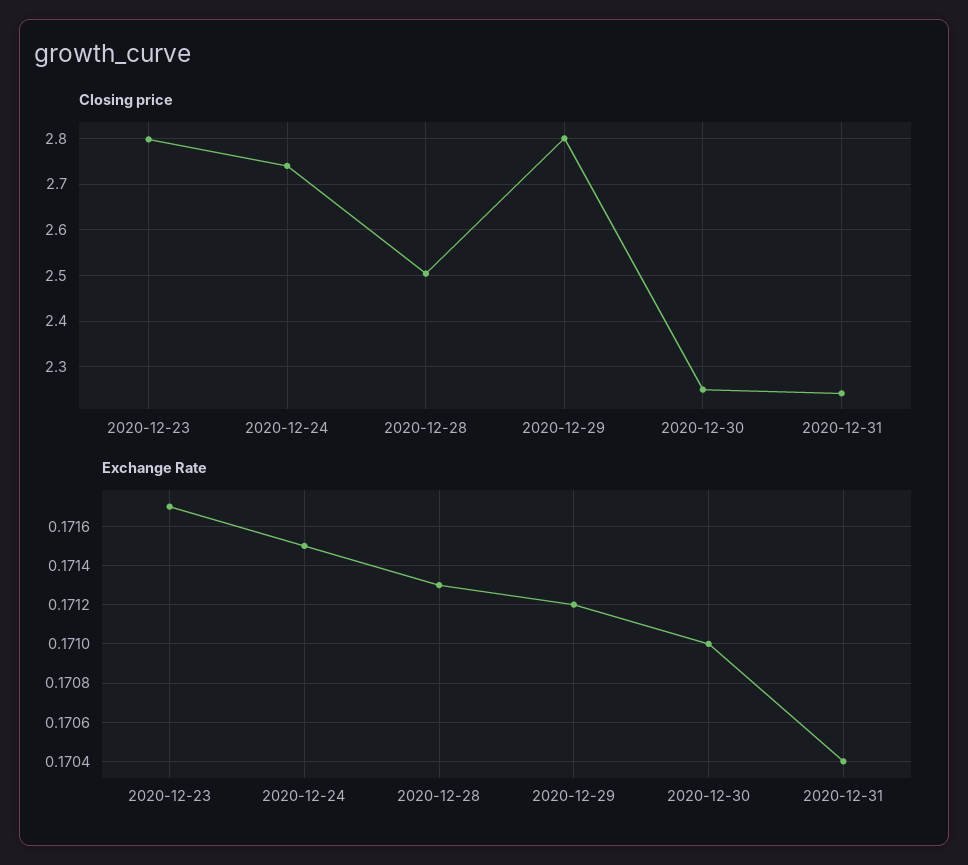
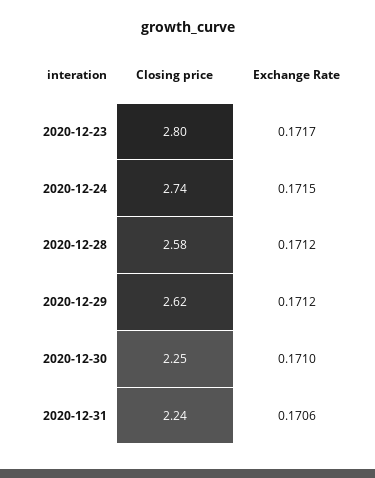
Closing price, 2020-12-28: 2.5 -> 2.58
Closing price, 2020-12-29: 2.8 -> 2.62
Exchange Rate, 2020-12-28: 0.1713 -> 0.1712
Exchange Rate, 2020-12-31: 0.1704 -> 0.1706

